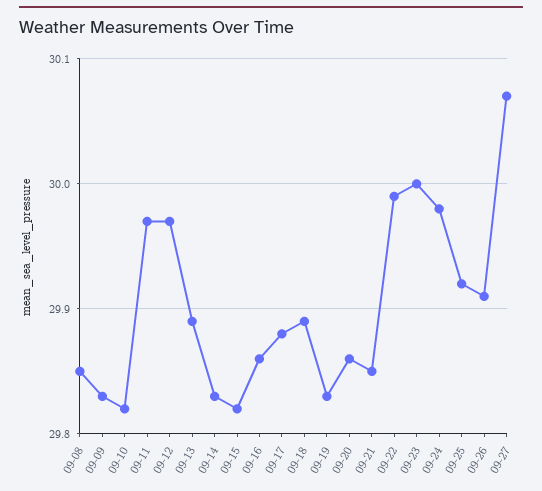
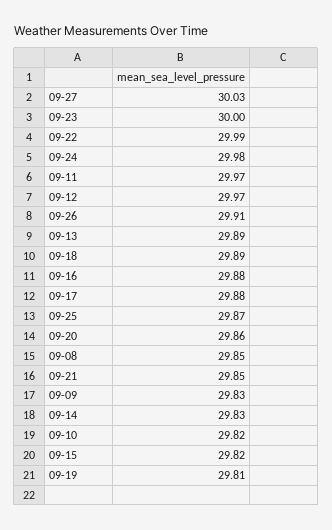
09-16: 29.86 -> 29.88
09-19: 29.83 -> 29.81
09-25: 29.92 -> 29.87
09-27: 30.07 -> 30.03

